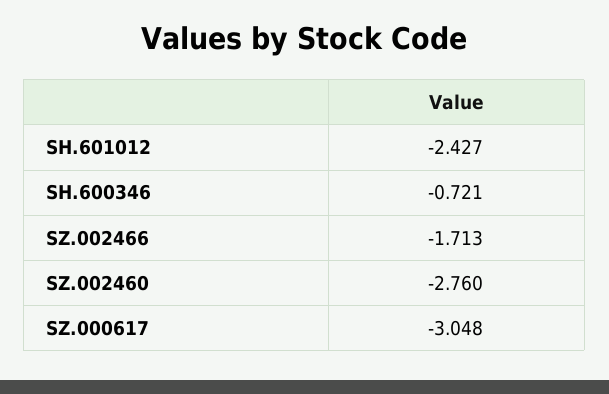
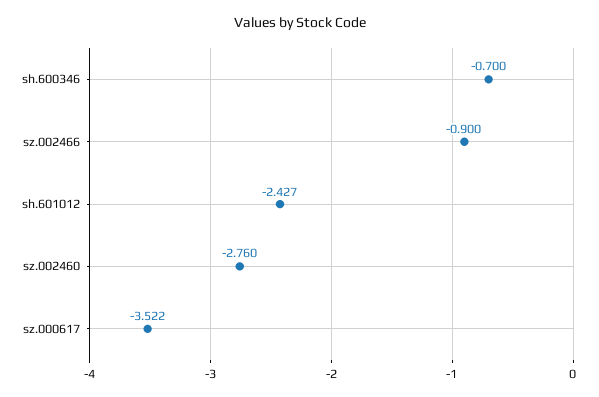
SH.600346: -0.721 -> -0.7
SZ.002466: -1.713 -> -0.9
SZ.000617: -3.048 -> -3.522

